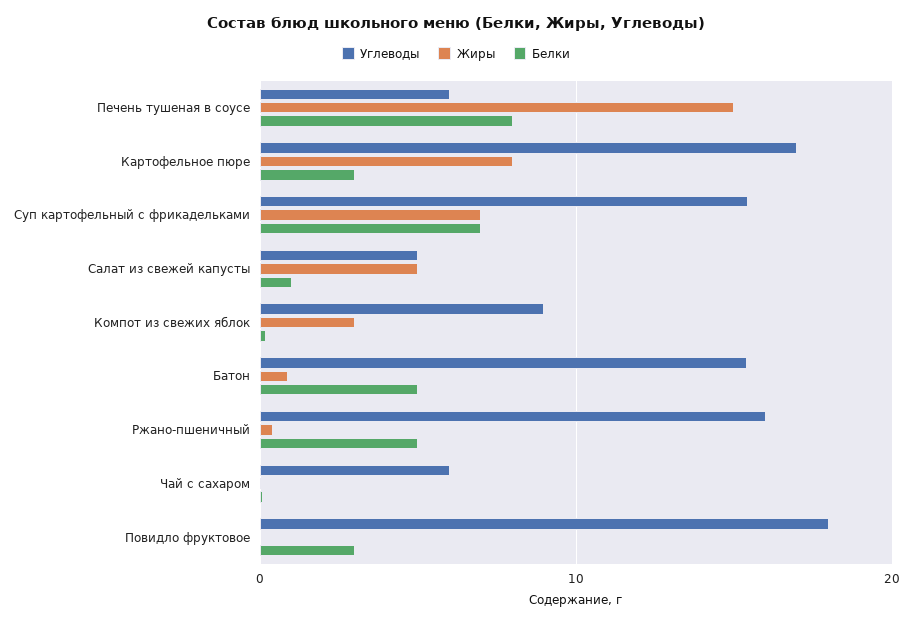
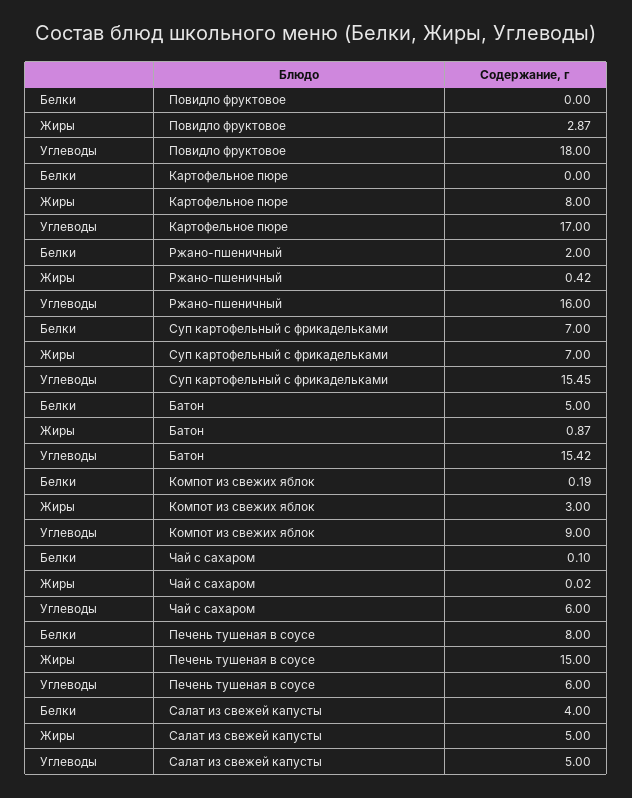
Белки, Картофельное пюре: 3 -> 0
Белки, Салат из свежей капусты: 1 -> 4
Белки, Ржано-пшеничный: 5 -> 2
Жиры, Повидло фруктовое: 0 -> 2.87
Белки, Повидло фруктовое: 3 -> 0

